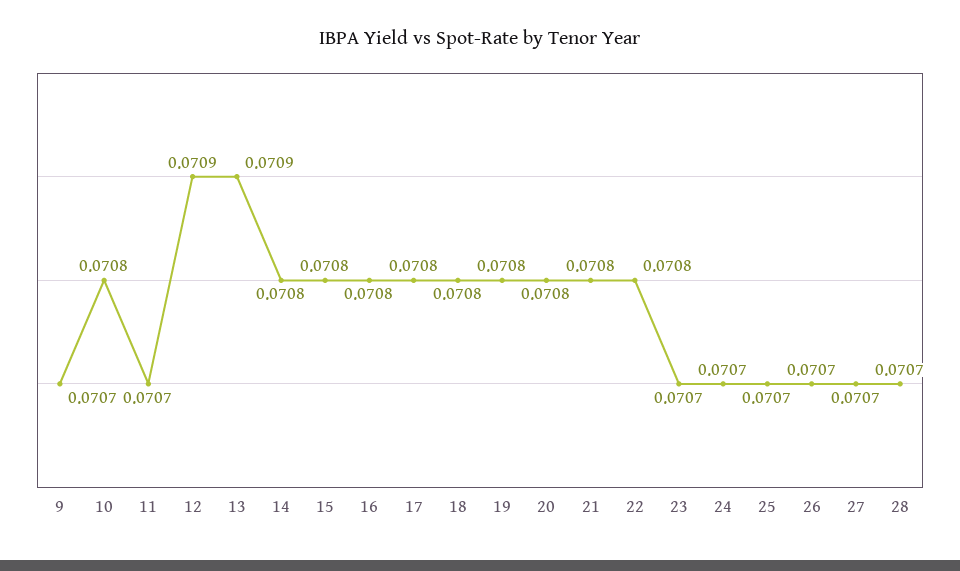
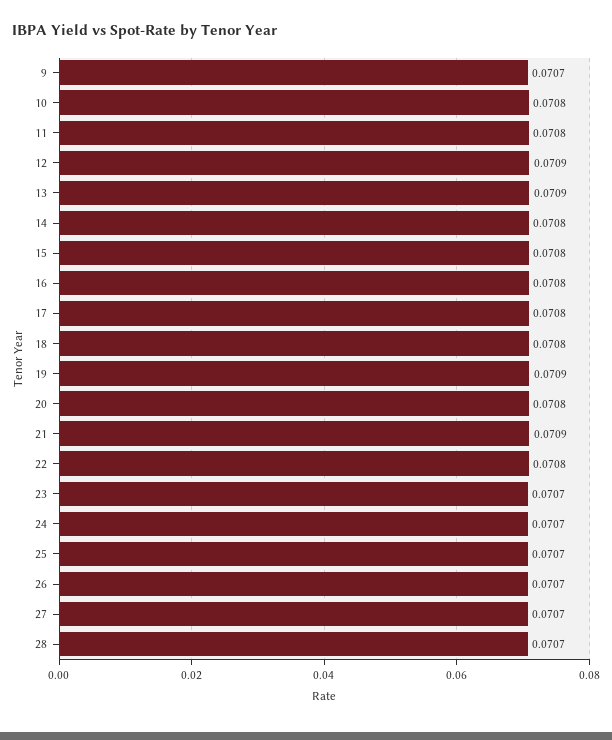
11: 0.0707 -> 0.0708
19: 0.0708 -> 0.0709
21: 0.0708 -> 0.0709

